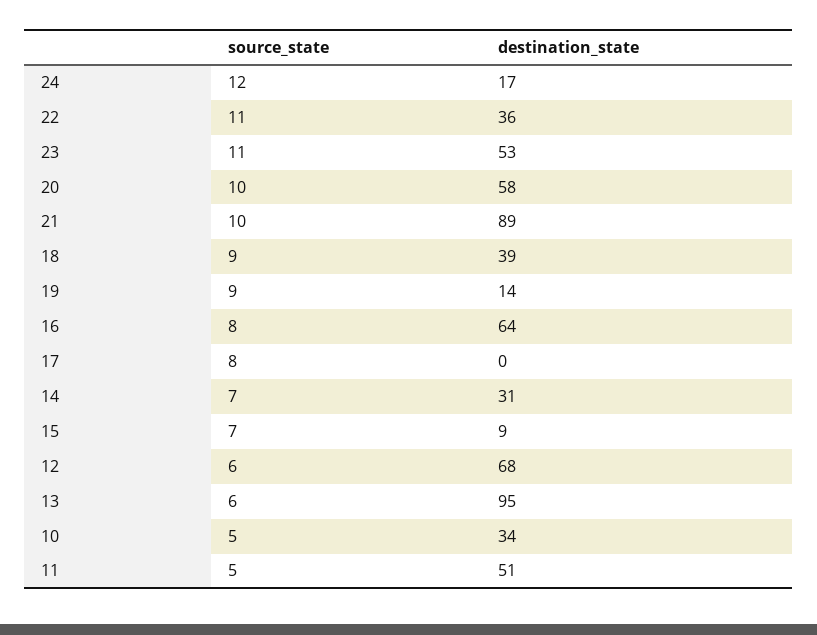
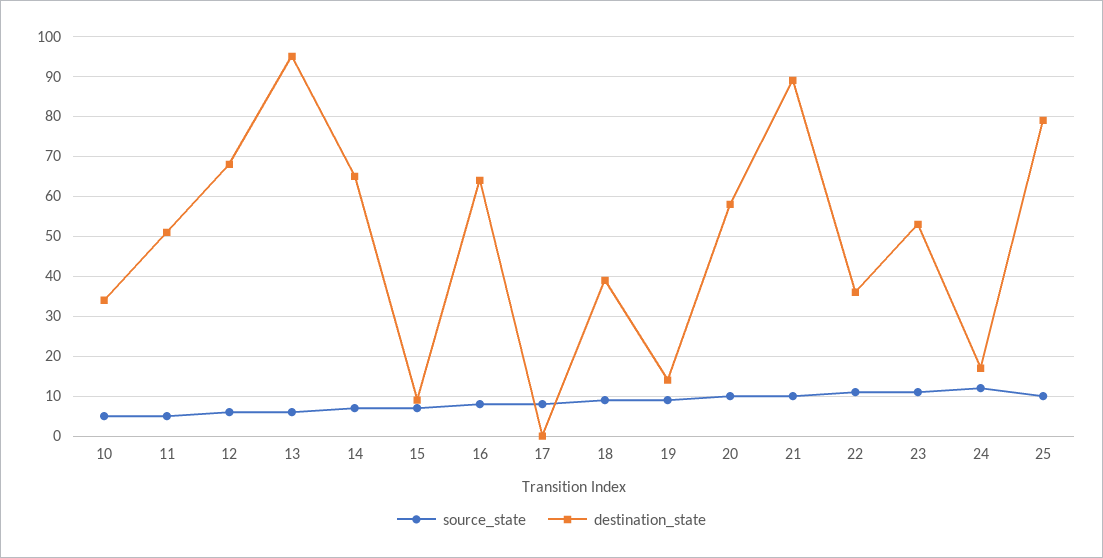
destination_state, 14: 31 -> 65
source_state, 25: none -> 10
destination_state, 25: none -> 80

